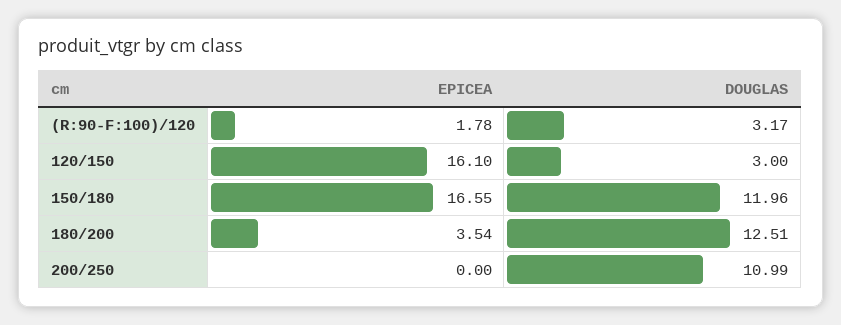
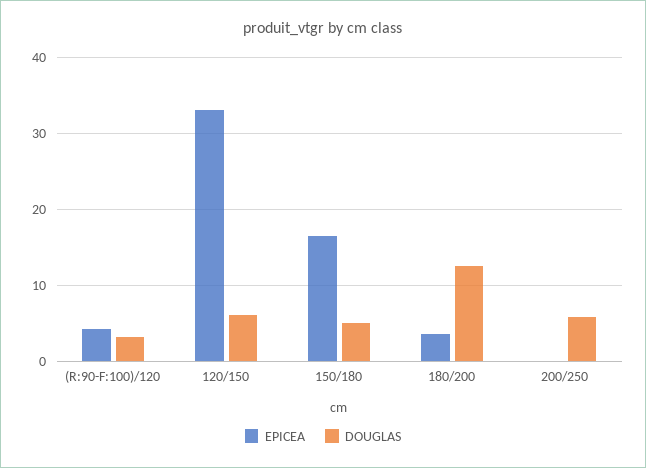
EPICEA, (R:90-F:100)/120: 1.78 -> 4
EPICEA, 120/150: 16.1 -> 33
DOUGLAS, 120/150: 3 -> 6
DOUGLAS, 150/180: 11.96 -> 5
DOUGLAS, 200/250: 10.99 -> 6

